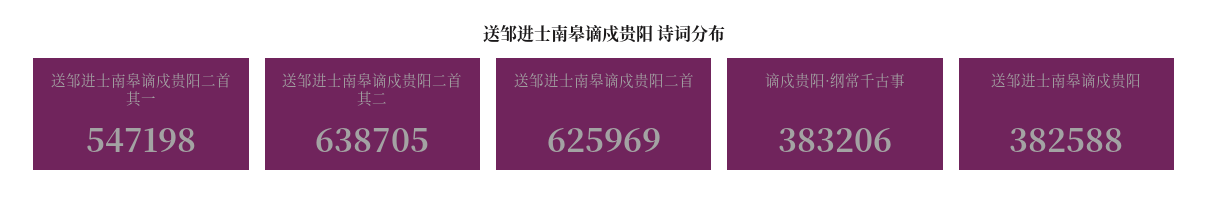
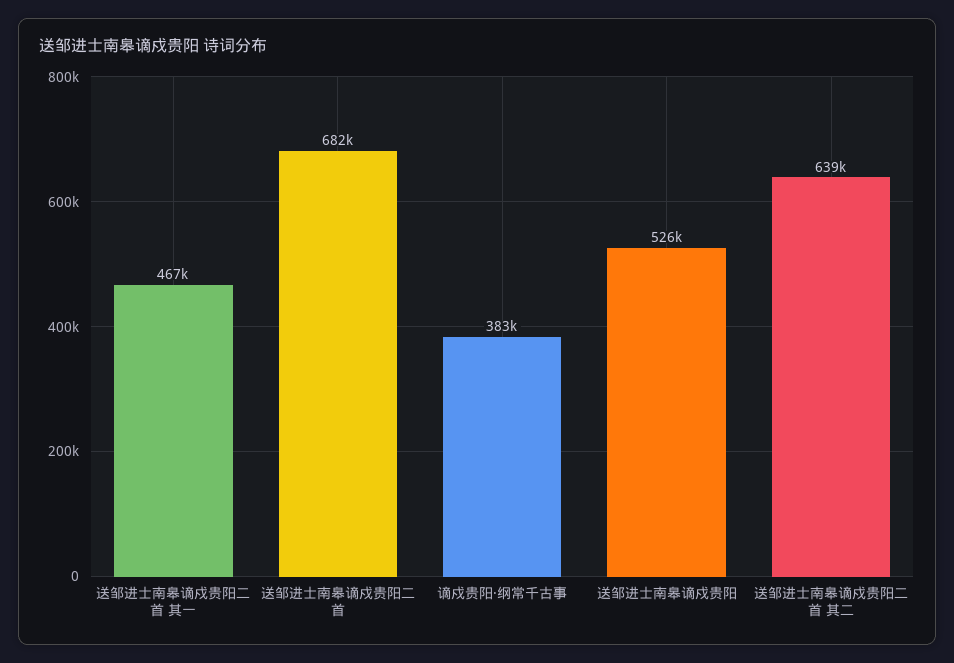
送邹进士南皋谪戍贵阳二首 其一: 547198 -> 467000
送邹进士南皋谪戍贵阳二首: 625969 -> 682000
送邹进士南皋谪戍贵阳: 382588 -> 526000

